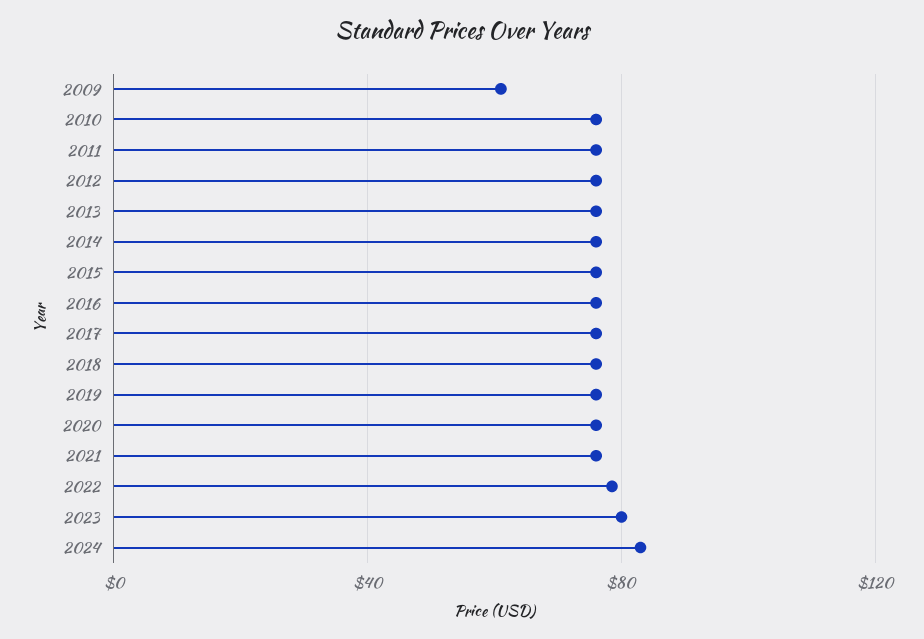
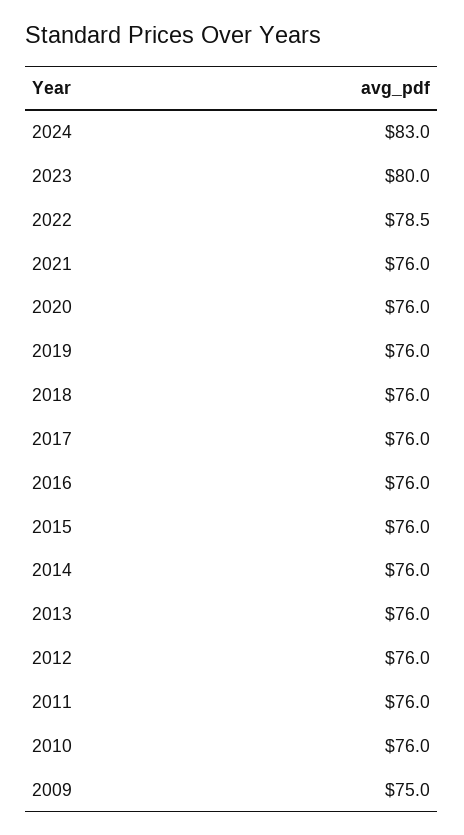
2009: 60 -> 75

